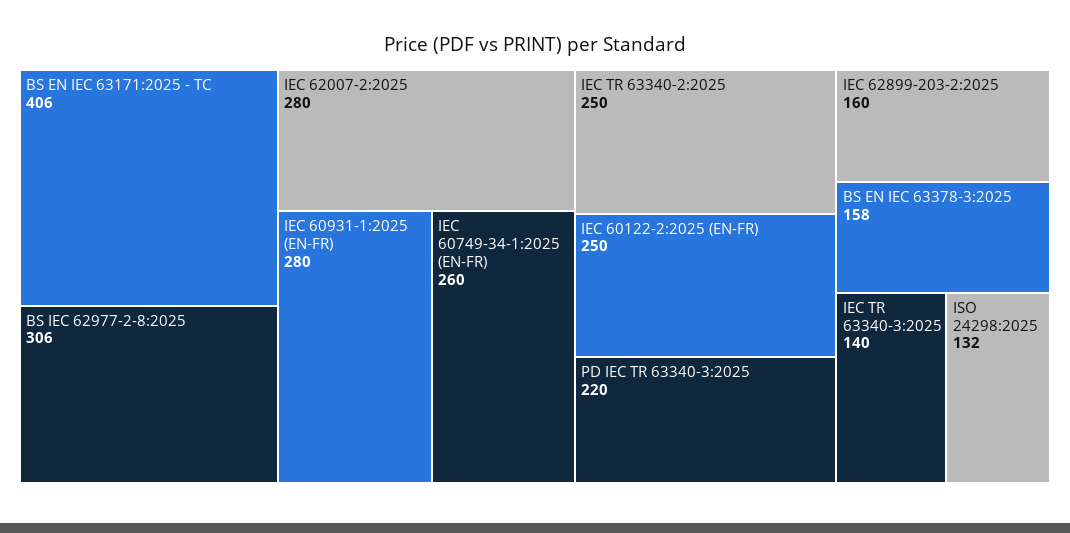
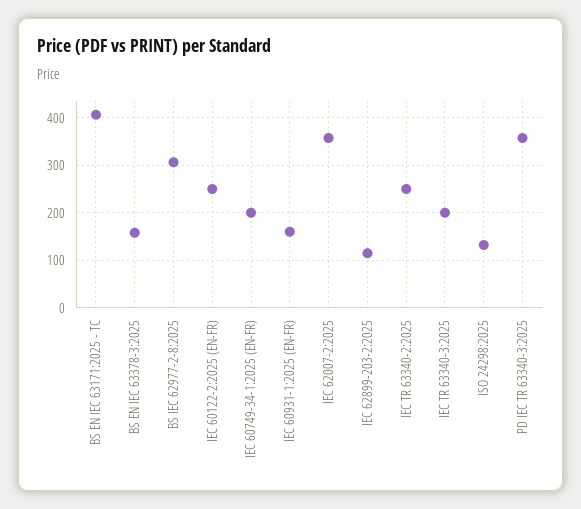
IEC 62007-2:2025: 280 -> 360
IEC 60931-1:2025 (EN-FR): 280 -> 160
IEC 60749-34-1:2025 (EN-FR): 260 -> 200
PD IEC TR 63340-3:2025: 220 -> 360
IEC 62899-203-2:2025: 160 -> 120
IEC TR 63340-3:2025: 140 -> 200

